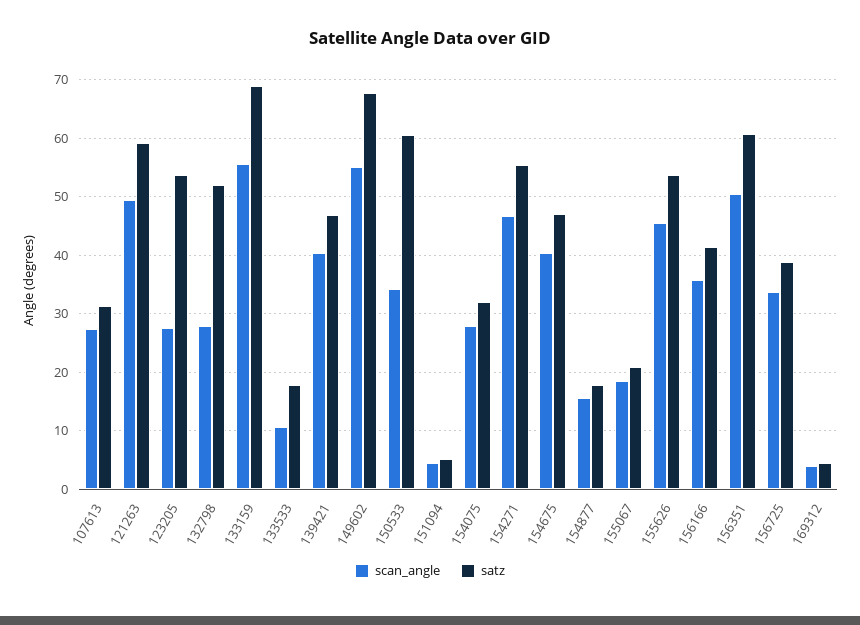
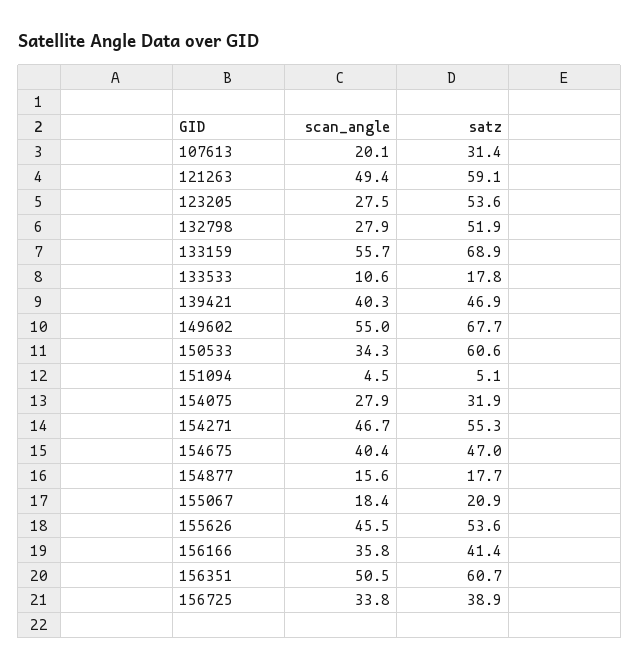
scan_angle, 107613: 28 -> 20.1
scan_angle, 169312: 4 -> none
satz, 169312: 4 -> none

